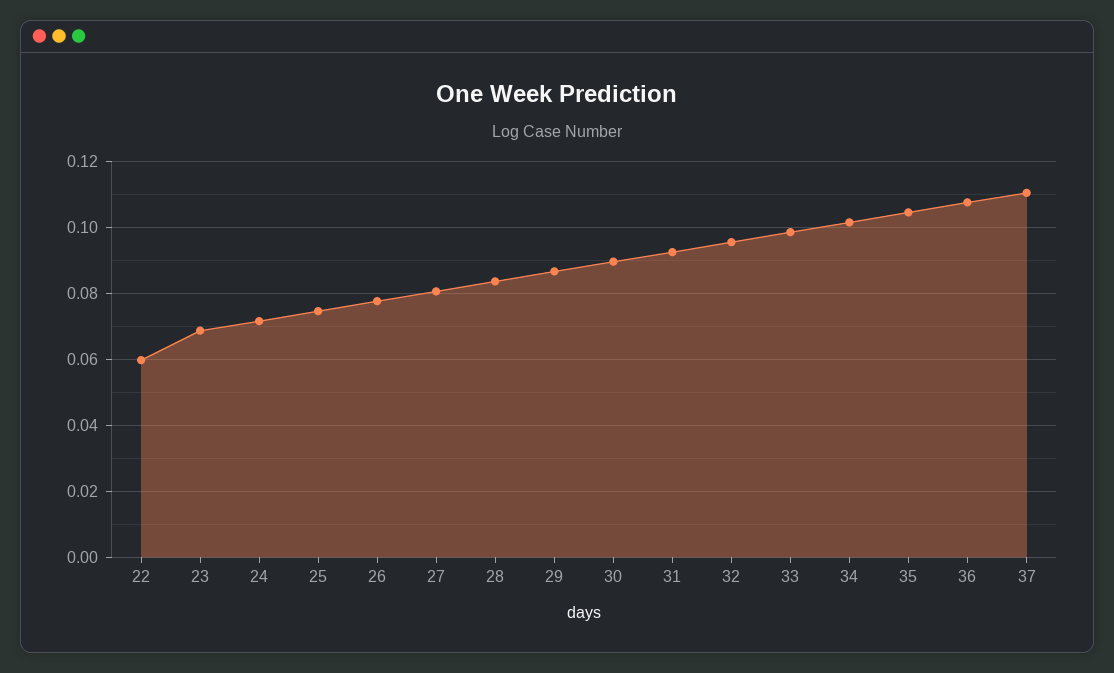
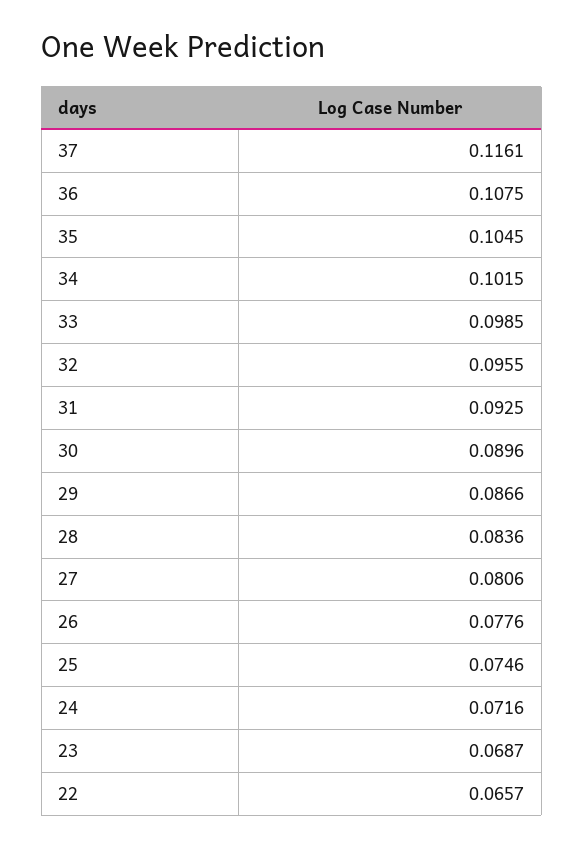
22: 0.06 -> 0.0657
37: 0.11 -> 0.1161

